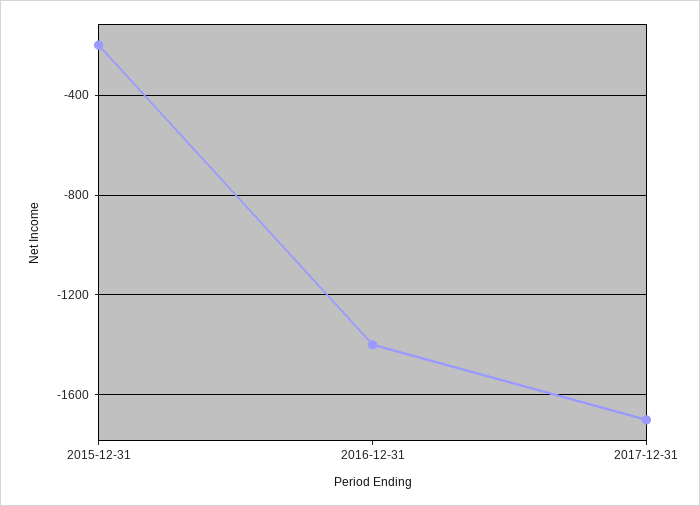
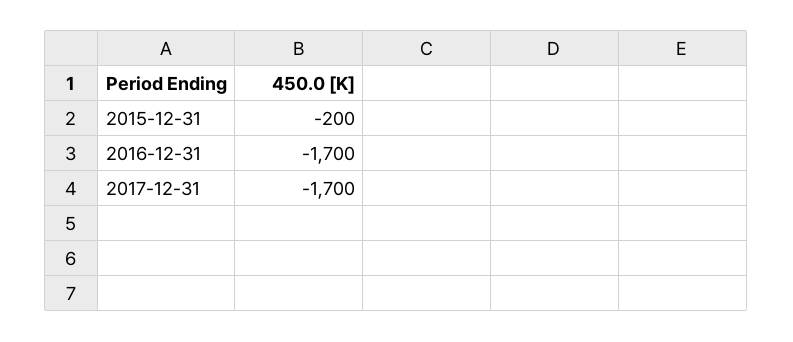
2016-12-31: -1400 -> -1700

